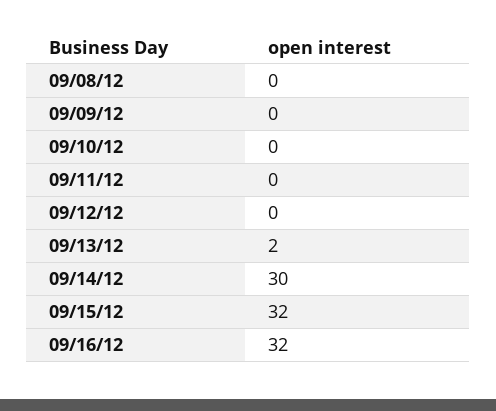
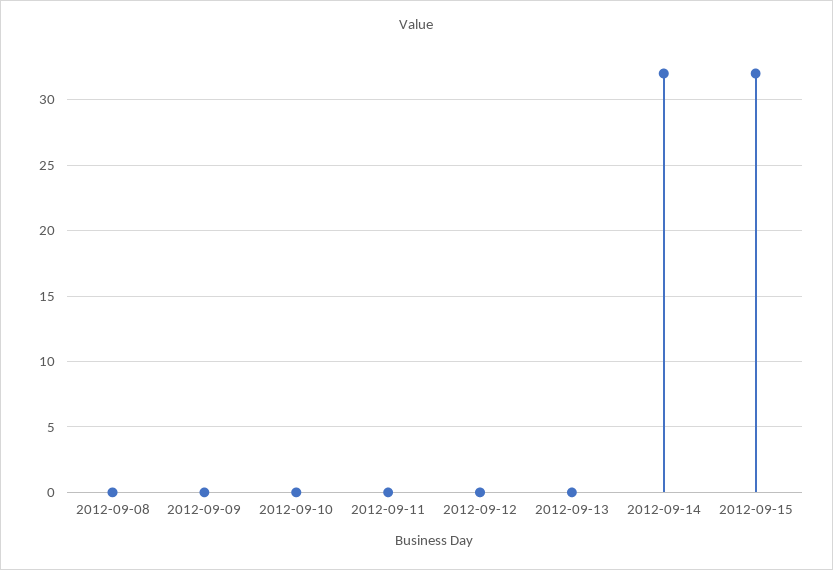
09/13/12: 2 -> 0
09/14/12: 30 -> 32
09/16/12: 32 -> none

